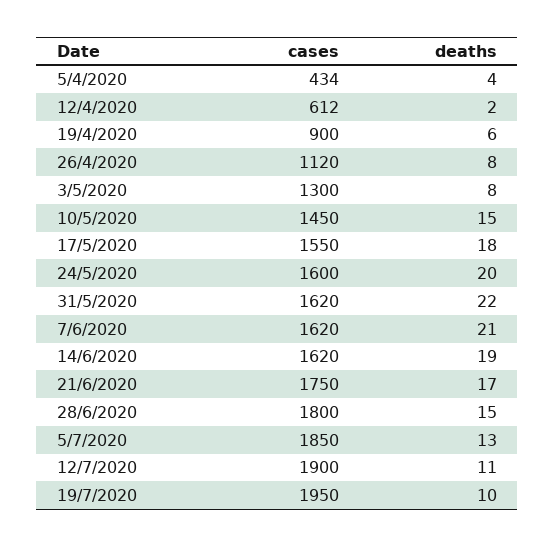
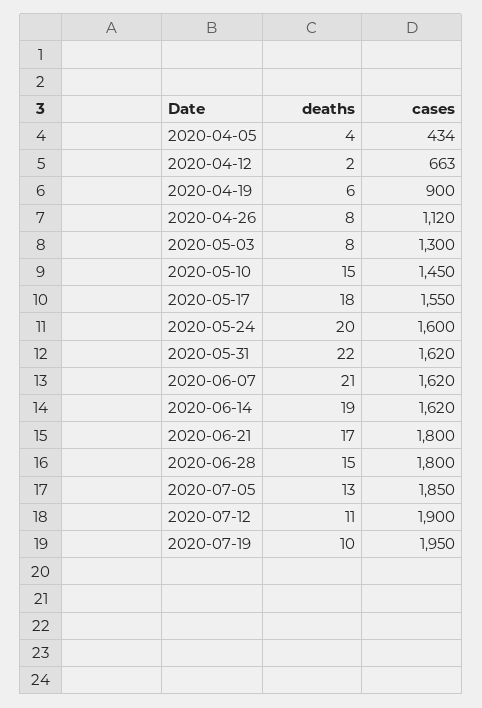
cases, 12/4/2020: 612 -> 663
cases, 21/6/2020: 1750 -> 1800

